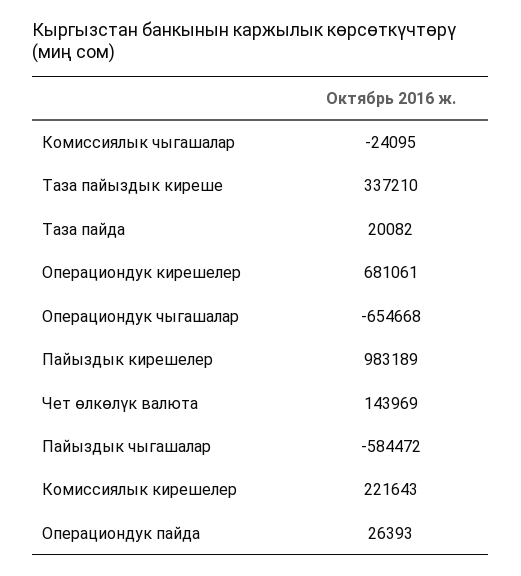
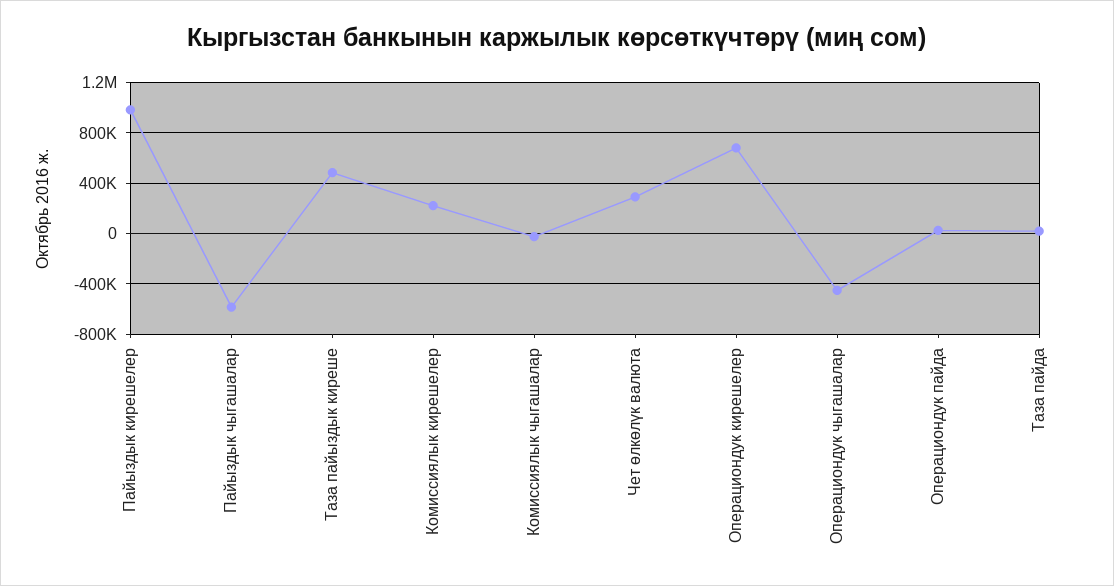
Таза пайыздык киреше: 337210 -> 500000
Операциондук чыгашалар: -654668 -> -450000
Чет өлкөлүк валюта: 143969 -> 300000

